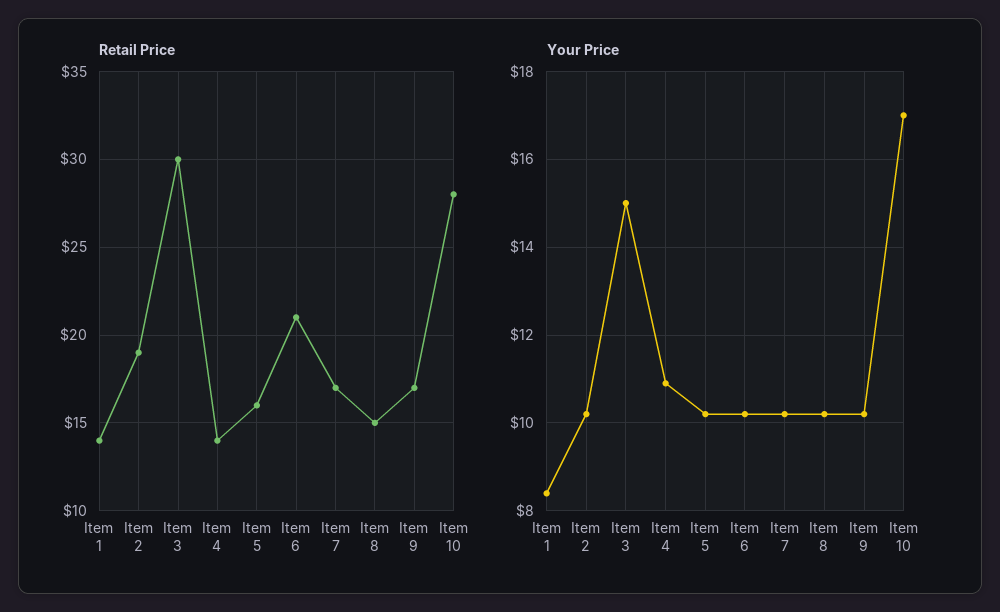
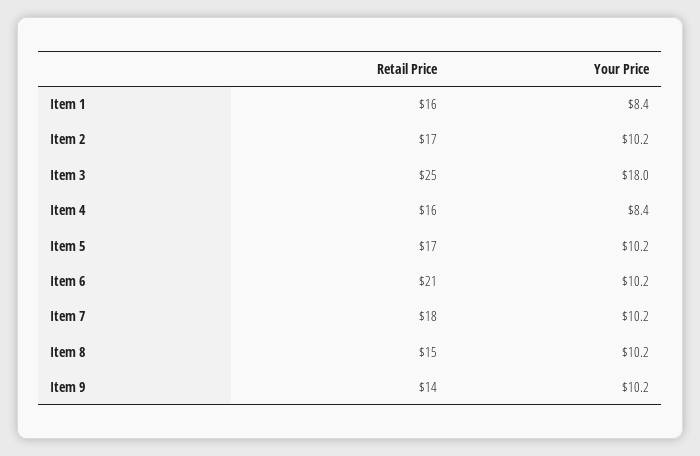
Retail Price, Item 1: 14 -> 16
Retail Price, Item 2: 19 -> 17
Retail Price, Item 3: 30 -> 25
Retail Price, Item 4: 14 -> 16
Retail Price, Item 5: 16 -> 17
Retail Price, Item 7: 17 -> 18
Retail Price, Item 9: 17 -> 14
Retail Price, Item 10: 28 -> none
Your Price, Item 3: 15 -> 18
Your Price, Item 4: 11 -> 8.4
Your Price, Item 10: 17 -> none

